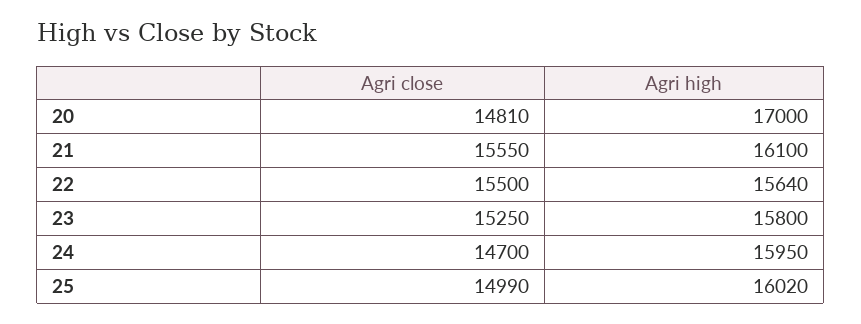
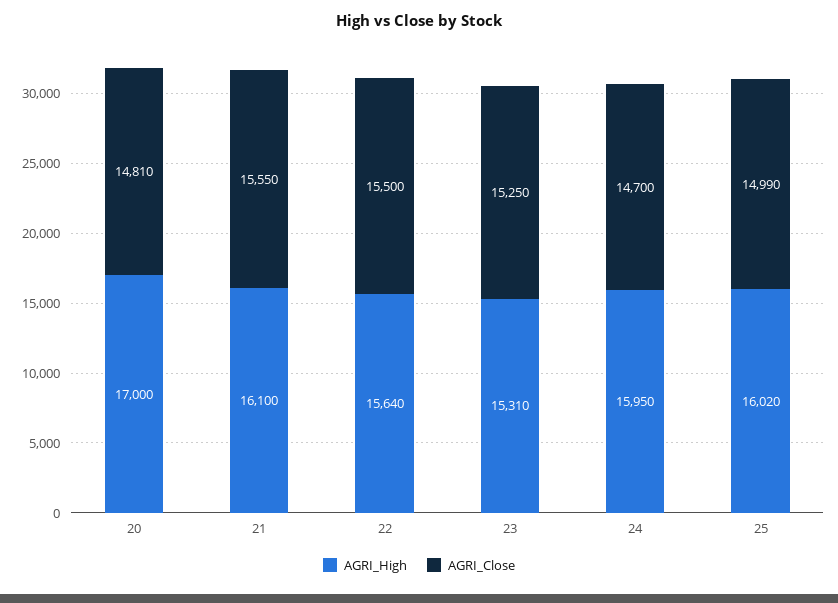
Agri high, 23: 15800 -> 15310

